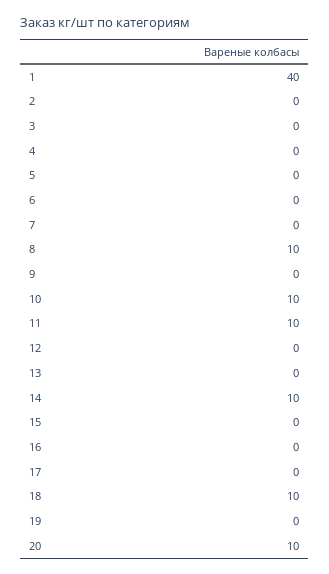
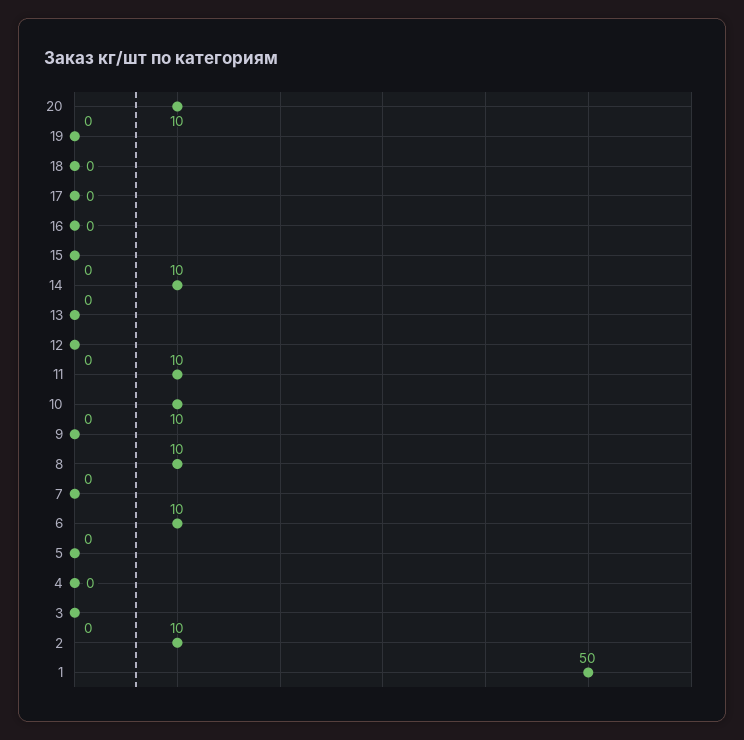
1: 40 -> 50
2: 0 -> 10
6: 0 -> 10
18: 10 -> 0

